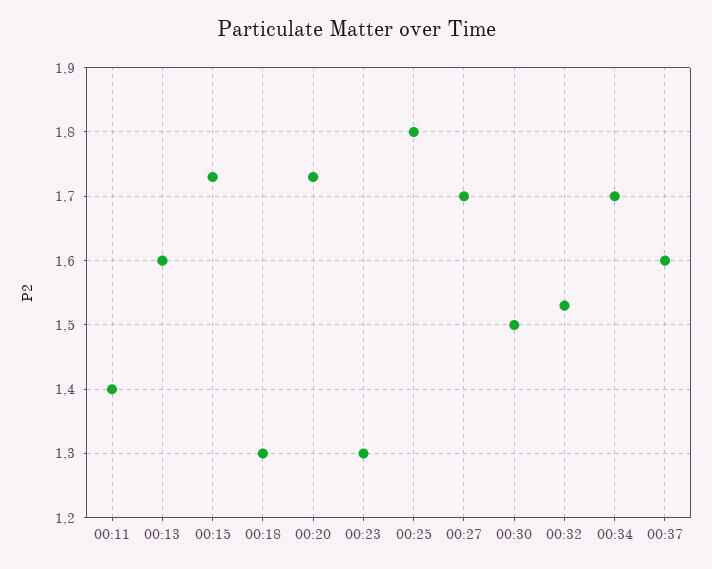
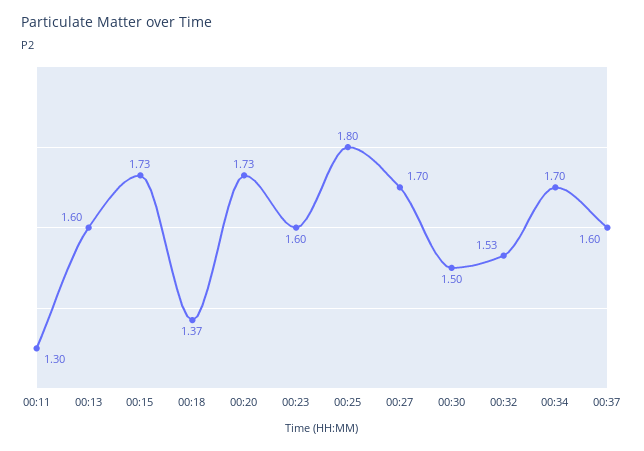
00:11: 1.4 -> 1.3
00:18: 1.3 -> 1.37
00:23: 1.3 -> 1.6

